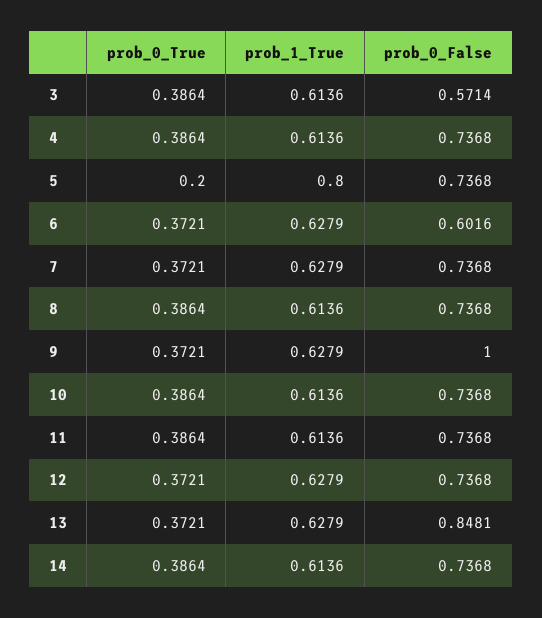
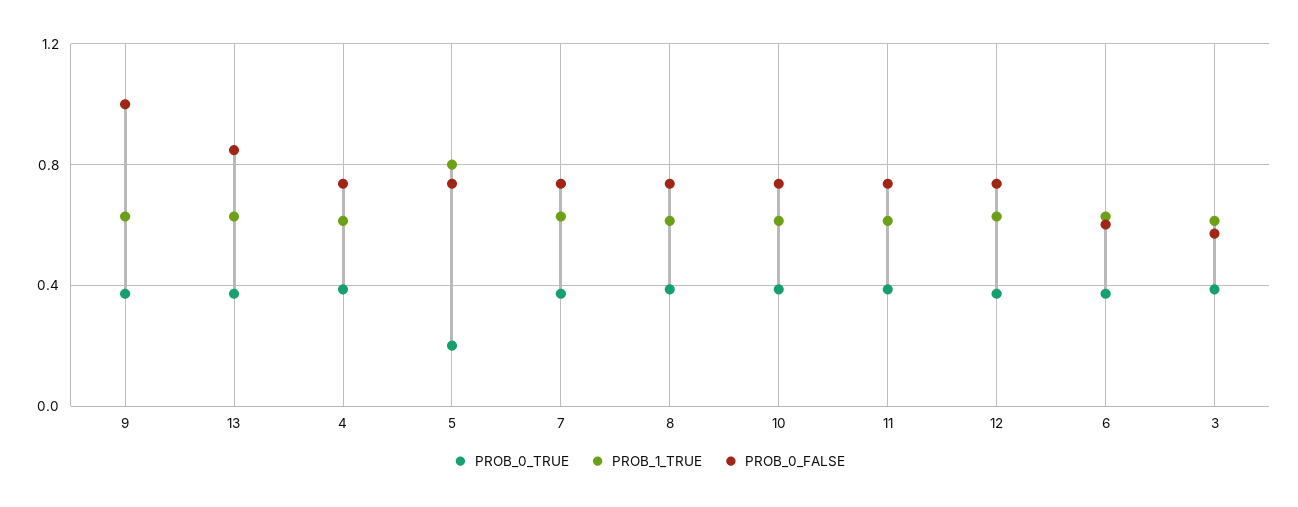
prob_0_True, 14: 0.3864 -> none
prob_1_True, 14: 0.6136 -> none
prob_0_False, 14: 0.7368 -> none

